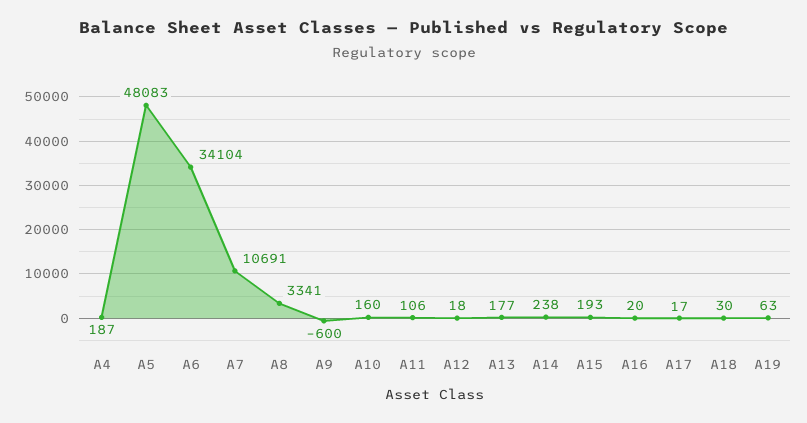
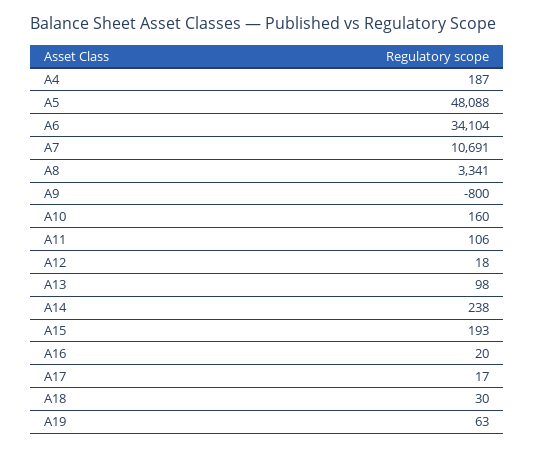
A5: 48083 -> 48088
A9: -600 -> -800
A13: 177 -> 98

